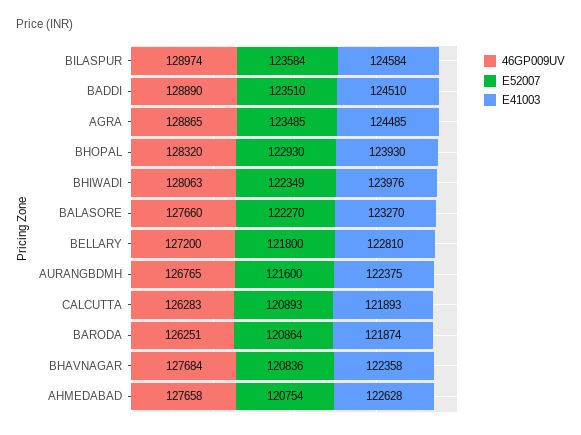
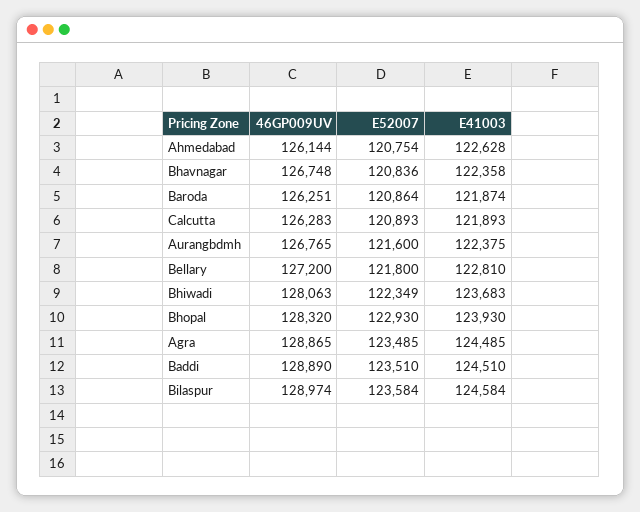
E41003, BHIWADI: 123976 -> 123683
46GP009UV, BALASORE: 127660 -> none
E52007, BALASORE: 122270 -> none
E41003, BALASORE: 123270 -> none
46GP009UV, BHAVNAGAR: 127684 -> 126748
46GP009UV, AHMEDABAD: 127658 -> 126144

